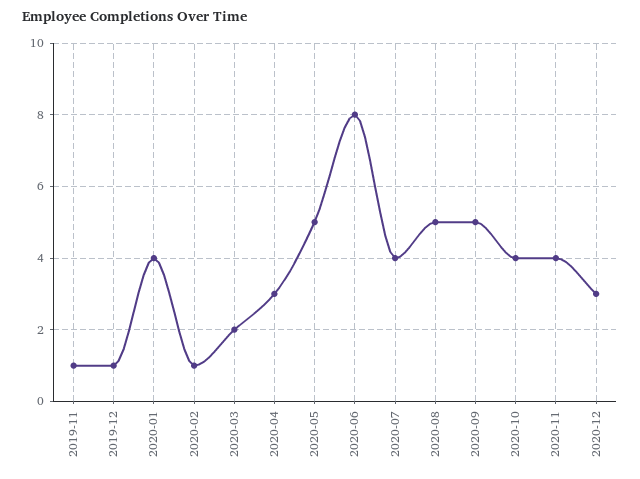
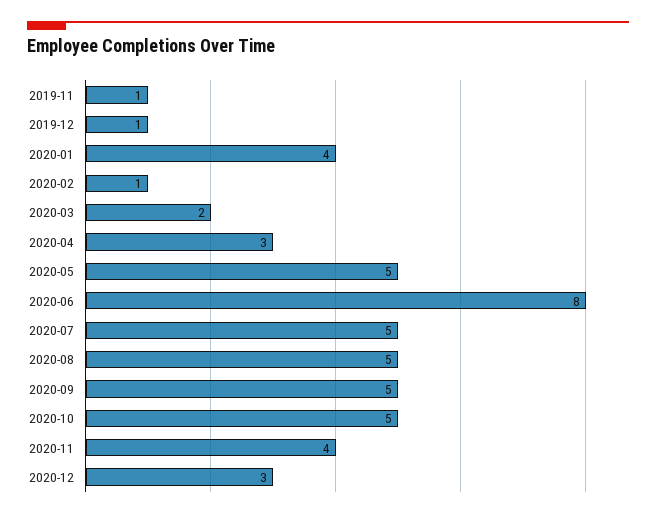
2020-07: 4 -> 5
2020-10: 4 -> 5

